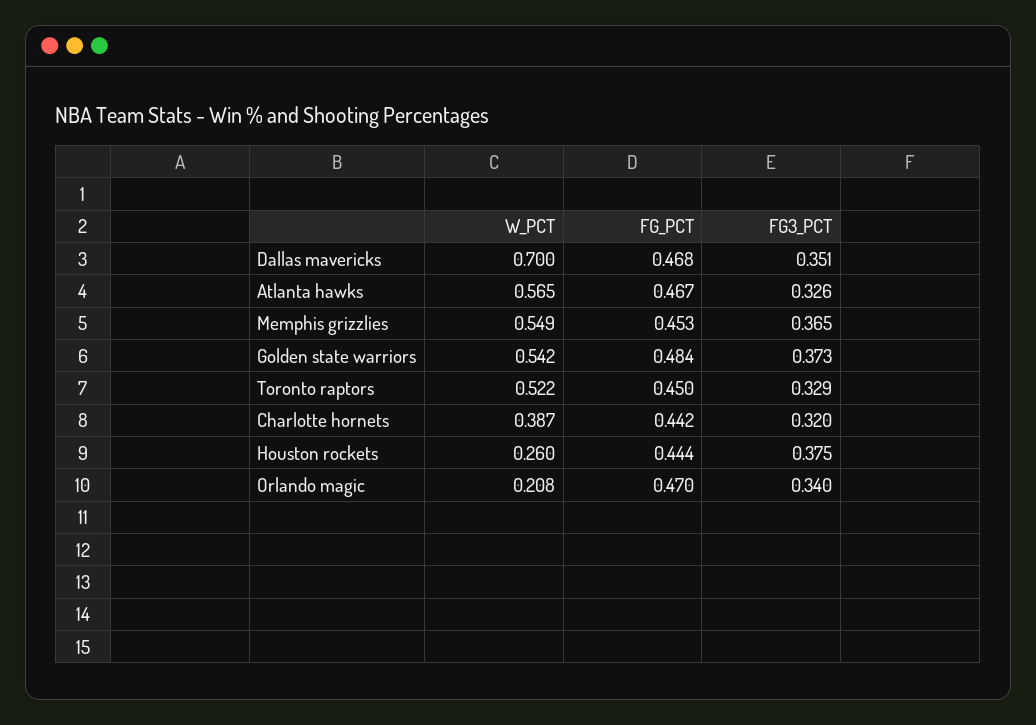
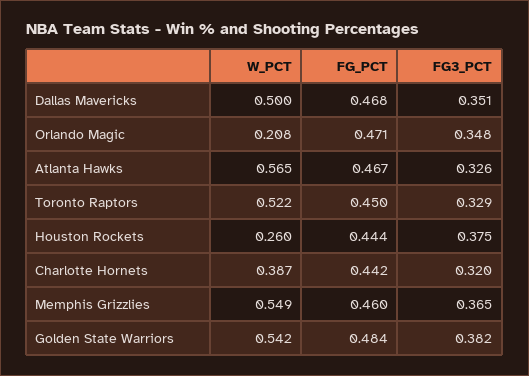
W_PCT, Dallas mavericks: 0.7 -> 0.5
FG_PCT, Memphis grizzlies: 0.453 -> 0.46
FG3_PCT, Golden state warriors: 0.373 -> 0.382
FG_PCT, Orlando magic: 0.47 -> 0.471
FG3_PCT, Orlando magic: 0.34 -> 0.348

